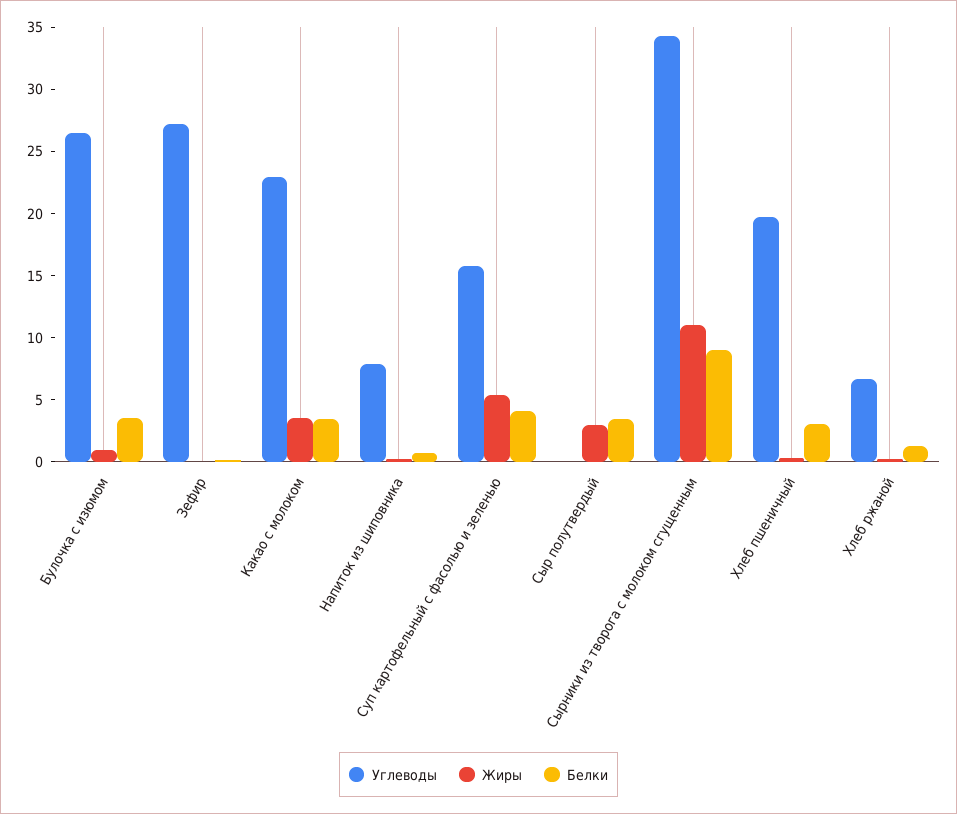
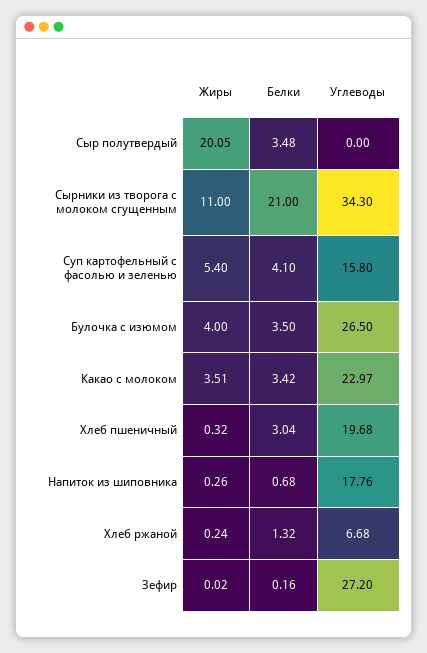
Жиры, Булочка с изюмом: 1 -> 4
Углеводы, Напиток из шиповника: 8 -> 17.76
Жиры, Сыр полутвердый: 3 -> 20.05
Белки, Сырники из творога с молоком сгущенным: 9 -> 21

